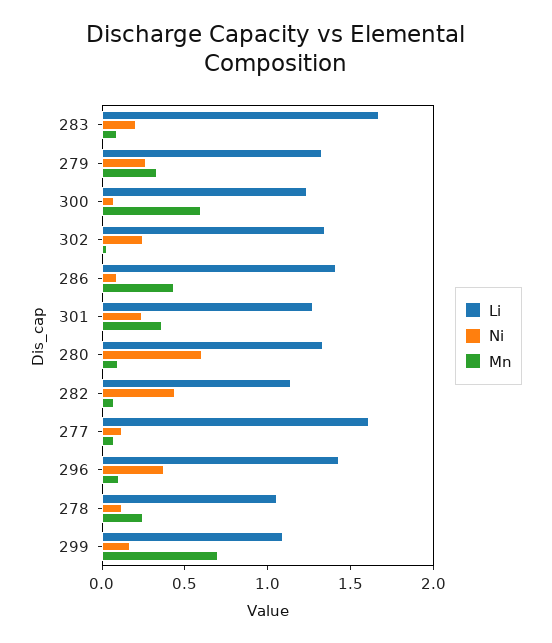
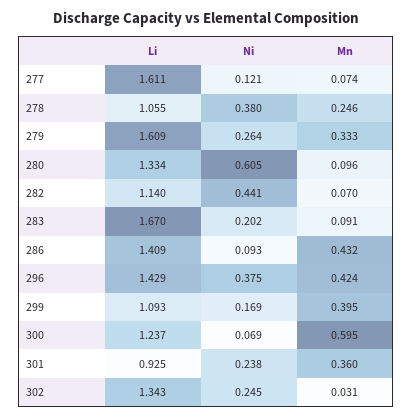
Li, 279: 1.3 -> 1.609
Li, 301: 1.3 -> 0.925
Mn, 296: 0.1 -> 0.424
Ni, 278: 0.1 -> 0.38
Mn, 299: 0.7 -> 0.395

